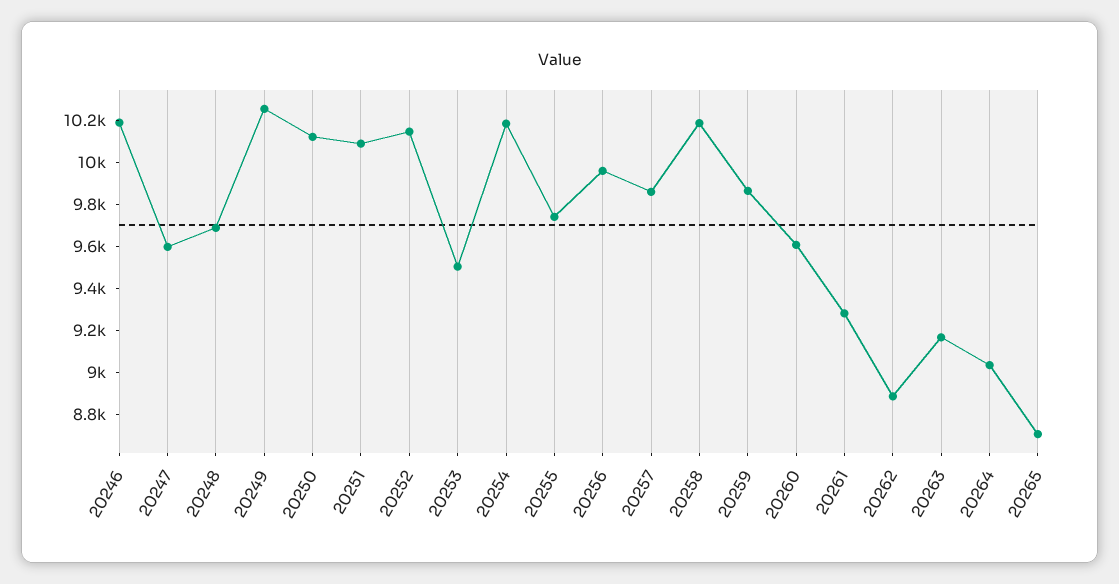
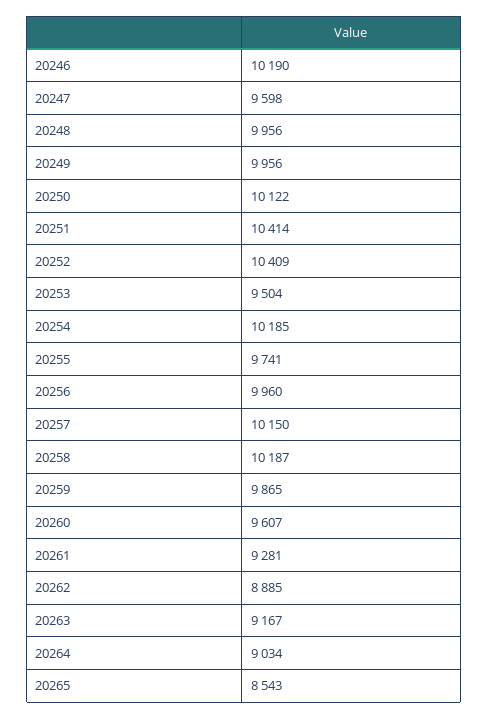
20248: 9700 -> 9956
20249: 10250 -> 9956
20251: 10100 -> 10414
20252: 10150 -> 10409
20257: 9850 -> 10150
20265: 8700 -> 8543

